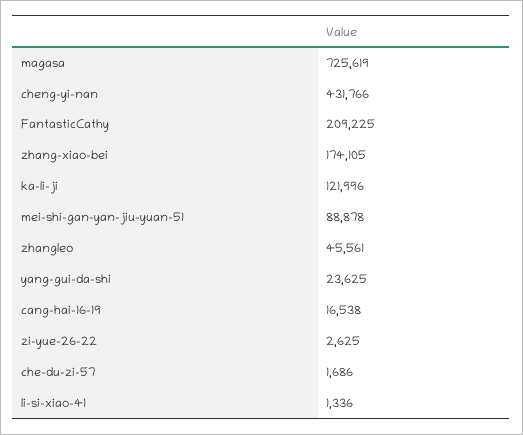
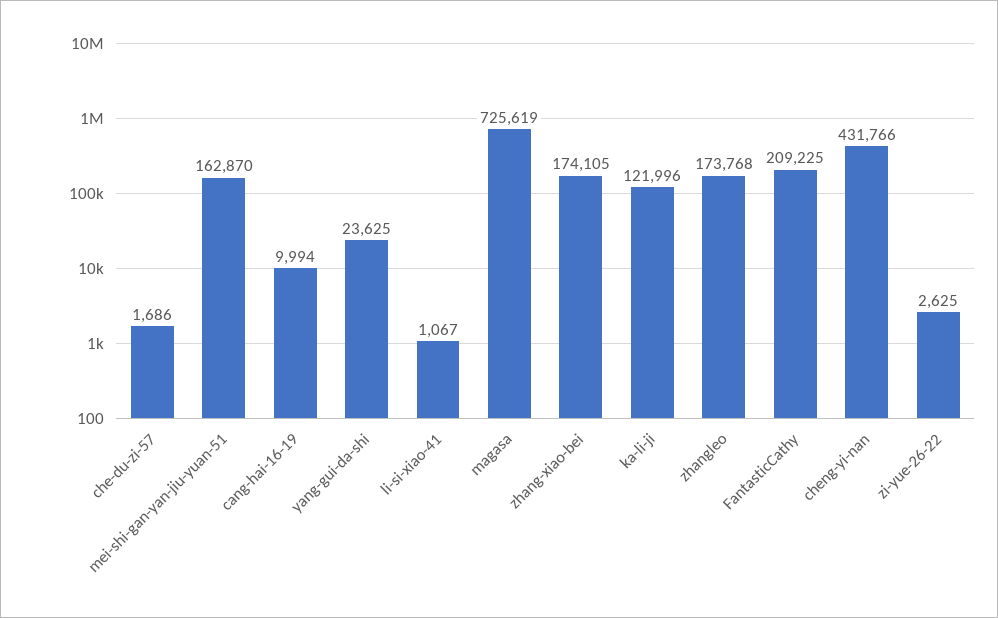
mei-shi-gan-yan-jiu-yuan-51: 88878 -> 162870
zhangleo: 45561 -> 173768
cang-hai-16-19: 16538 -> 9994
li-si-xiao-41: 1336 -> 1067

